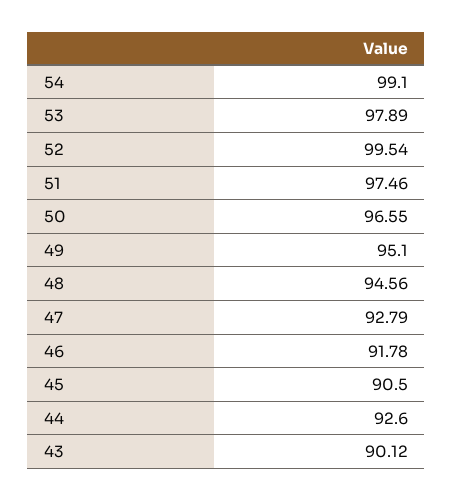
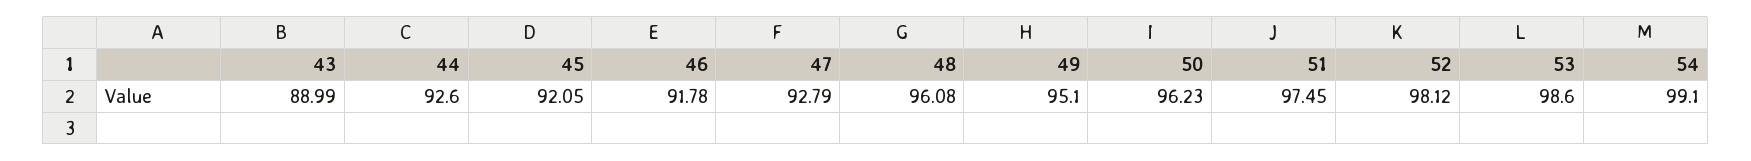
53: 97.89 -> 98.6
52: 99.54 -> 98.12
51: 97.46 -> 97.45
50: 96.55 -> 96.23
48: 94.56 -> 96.08
45: 90.5 -> 92.05
43: 90.12 -> 88.99

